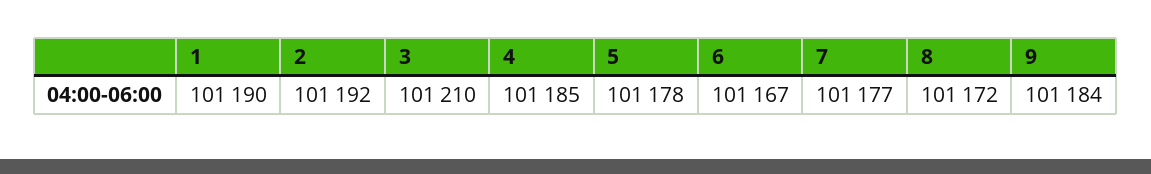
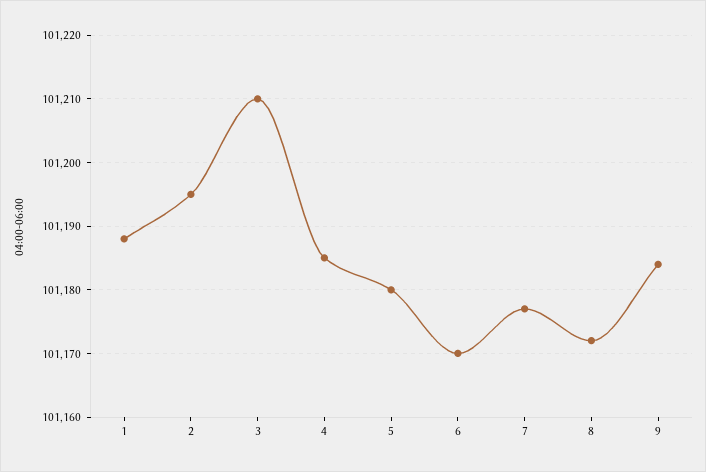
1: 101190 -> 101188
2: 101192 -> 101195
5: 101178 -> 101180
6: 101167 -> 101170

